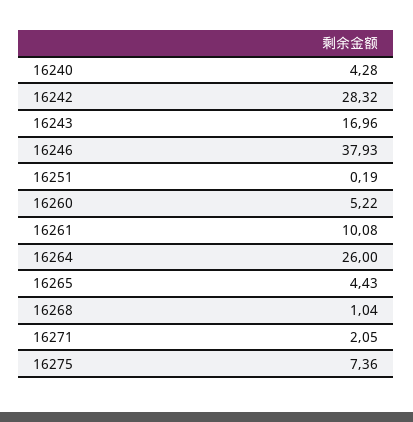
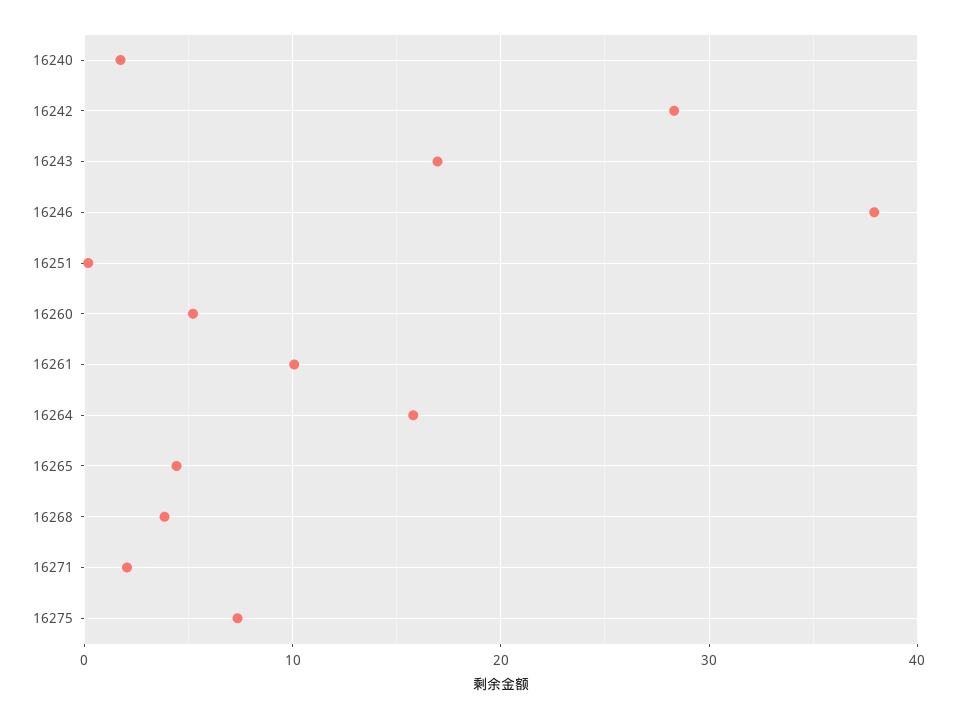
16240: 4.28 -> 2
16264: 26 -> 16
16268: 1.04 -> 4

